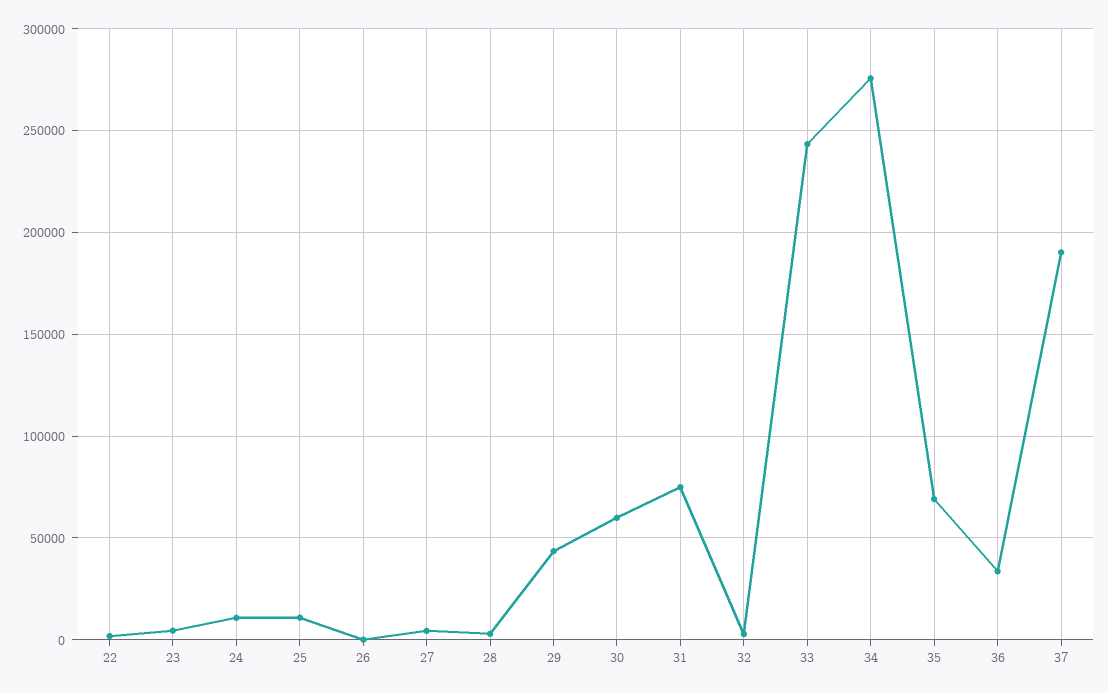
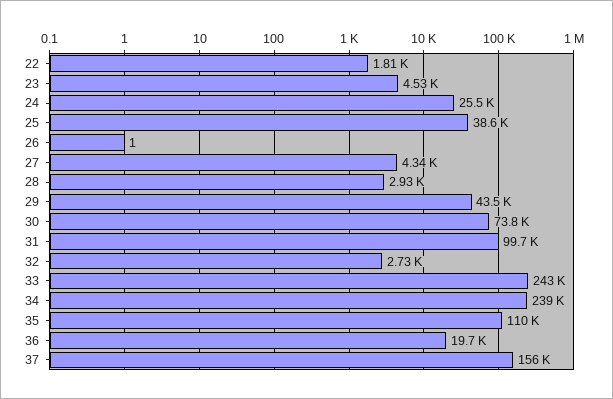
24: 10000 -> 25500
25: 10000 -> 38600
30: 60000 -> 73800
31: 75000 -> 99700
34: 275000 -> 239000
35: 70000 -> 110000
36: 35000 -> 19700
37: 190000 -> 156000

